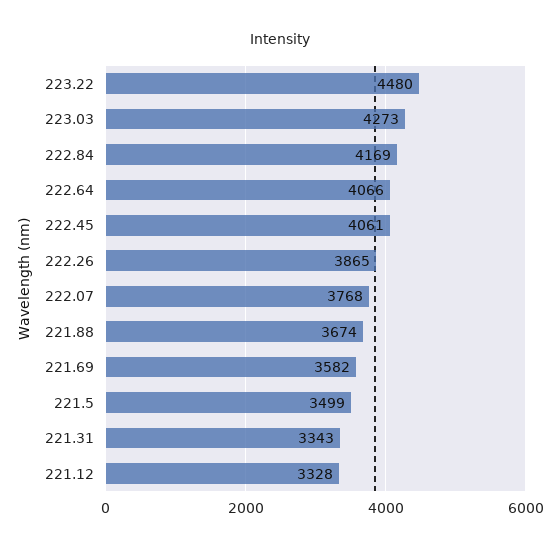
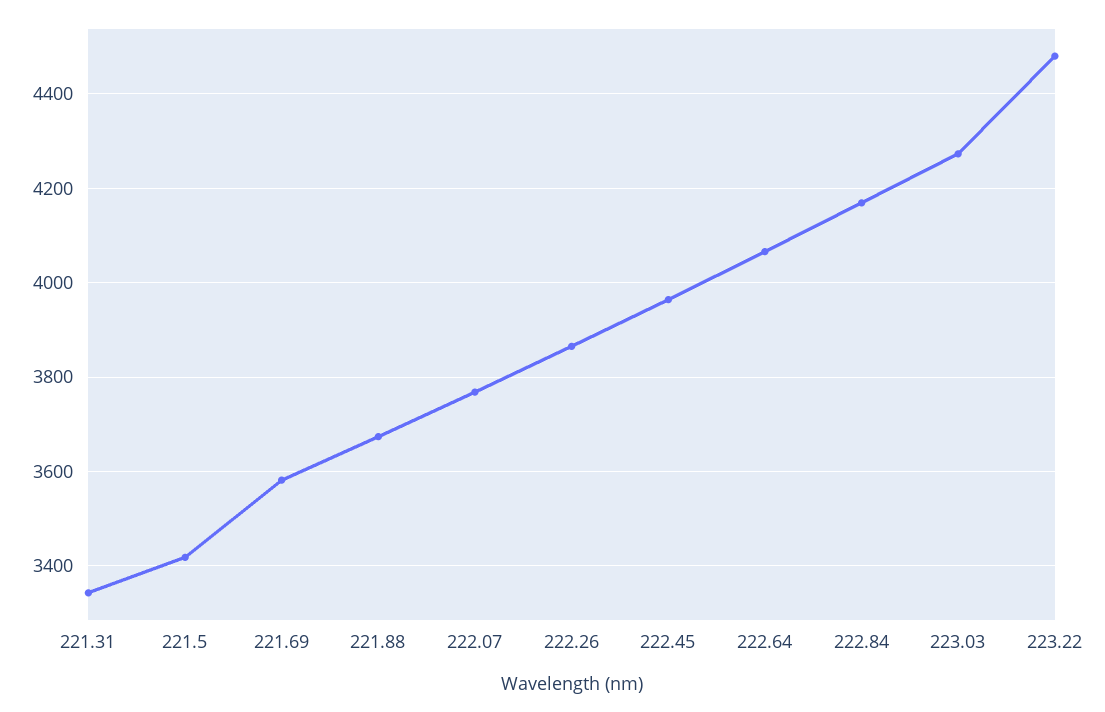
222.45: 4061 -> 3960
221.5: 3499 -> 3420
221.12: 3328 -> none

